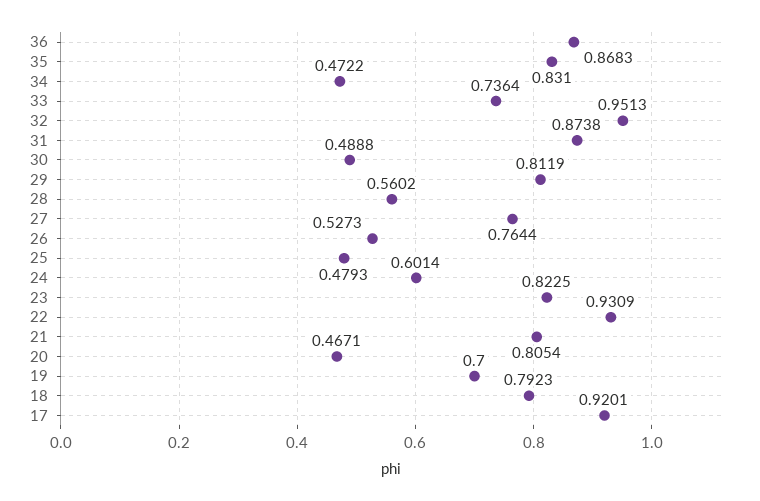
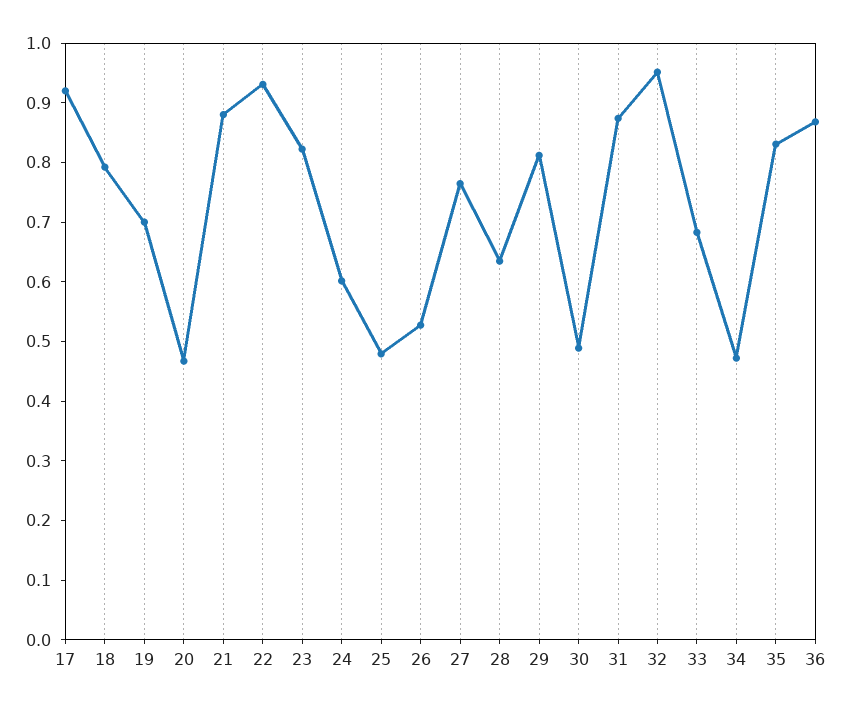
33: 0.7364 -> 0.68
28: 0.5602 -> 0.64
21: 0.8054 -> 0.88

